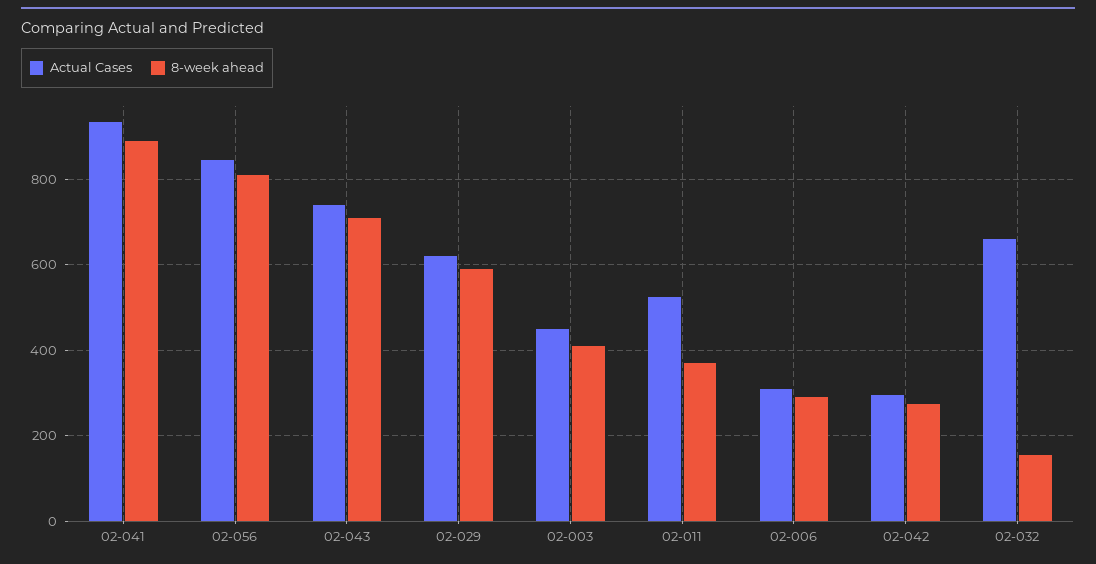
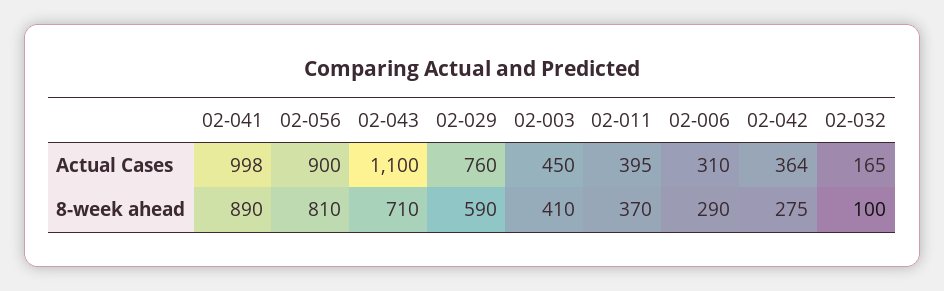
Actual Cases, 02-041: 940 -> 998
Actual Cases, 02-056: 840 -> 900
Actual Cases, 02-043: 740 -> 1100
Actual Cases, 02-029: 620 -> 760
Actual Cases, 02-011: 520 -> 395
Actual Cases, 02-042: 300 -> 364
Actual Cases, 02-032: 660 -> 165
8-week ahead, 02-032: 160 -> 100

